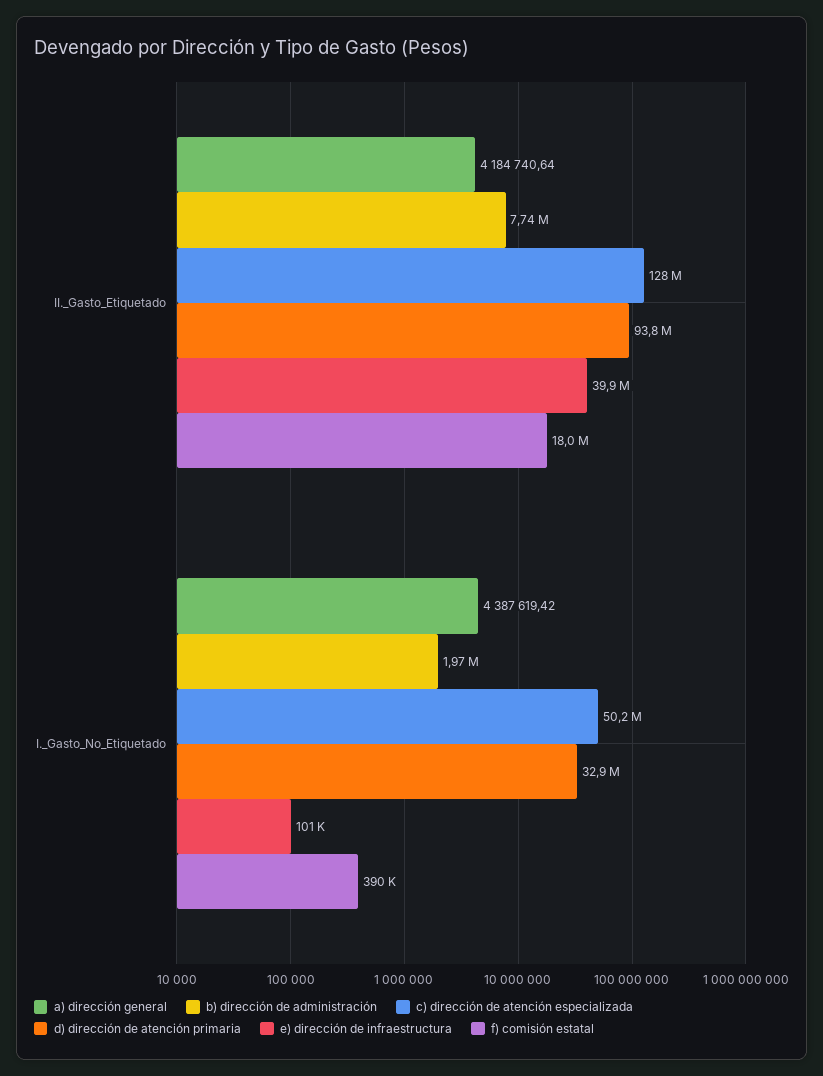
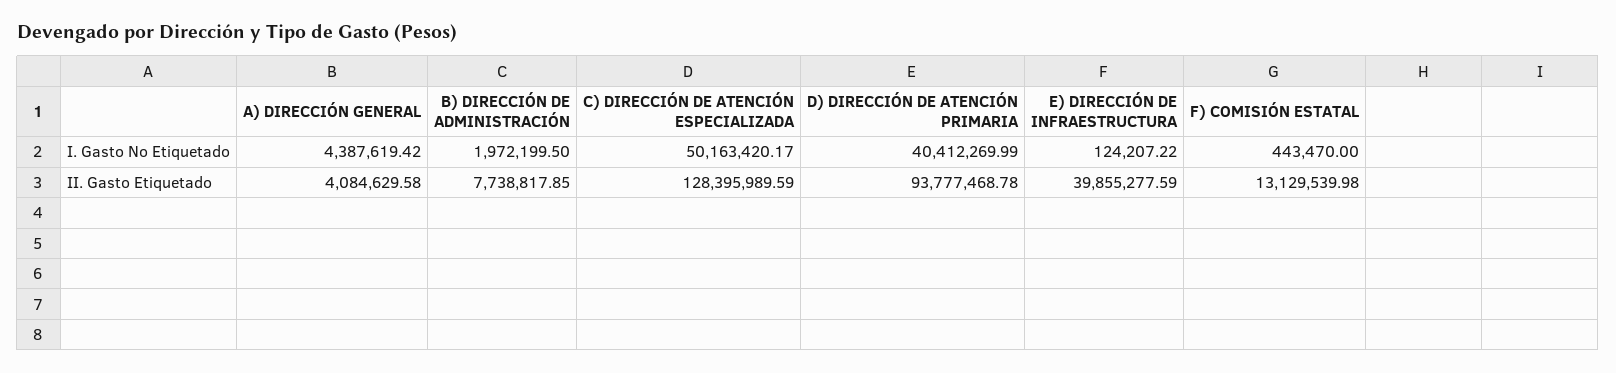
a) dirección general, II._Gasto_Etiquetado: 4184740.64 -> 4084629.58
f) comisión estatal, II._Gasto_Etiquetado: 18000000 -> 13129539.98
d) dirección de atención primaria, I._Gasto_No_Etiquetado: 32900000 -> 40412269.99
e) dirección de infraestructura, I._Gasto_No_Etiquetado: 101000 -> 124207.22
f) comisión estatal, I._Gasto_No_Etiquetado: 390000 -> 443470

